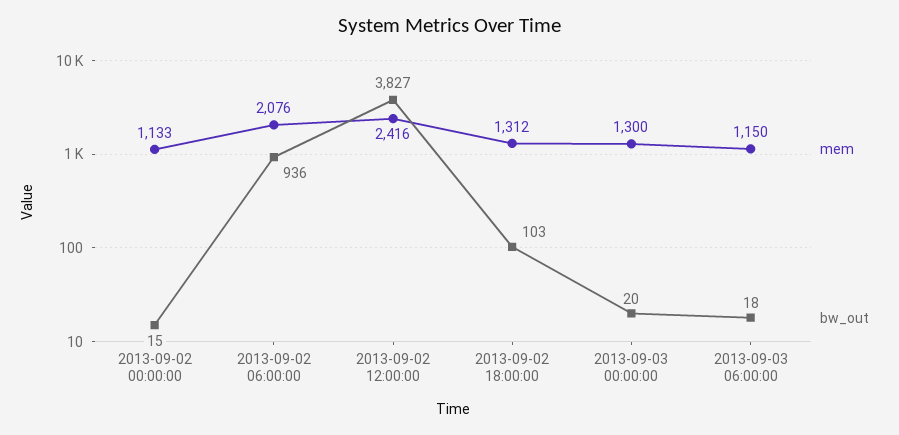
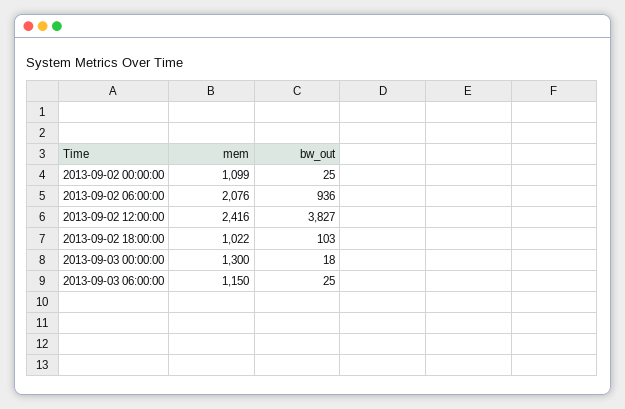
mem, 2013-09-02 00:00:00: 1133 -> 1099
bw_out, 2013-09-02 00:00:00: 15 -> 25
mem, 2013-09-02 18:00:00: 1312 -> 1022
bw_out, 2013-09-03 00:00:00: 20 -> 18
bw_out, 2013-09-03 06:00:00: 18 -> 25

